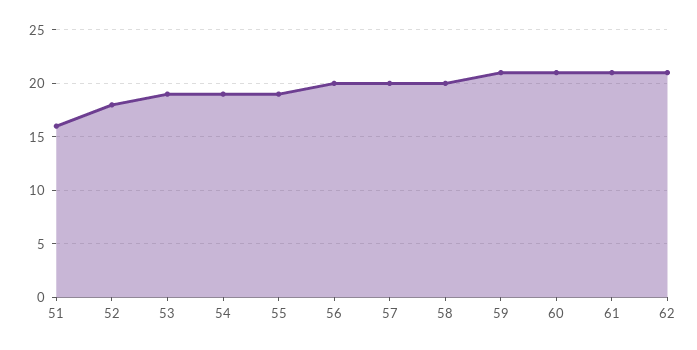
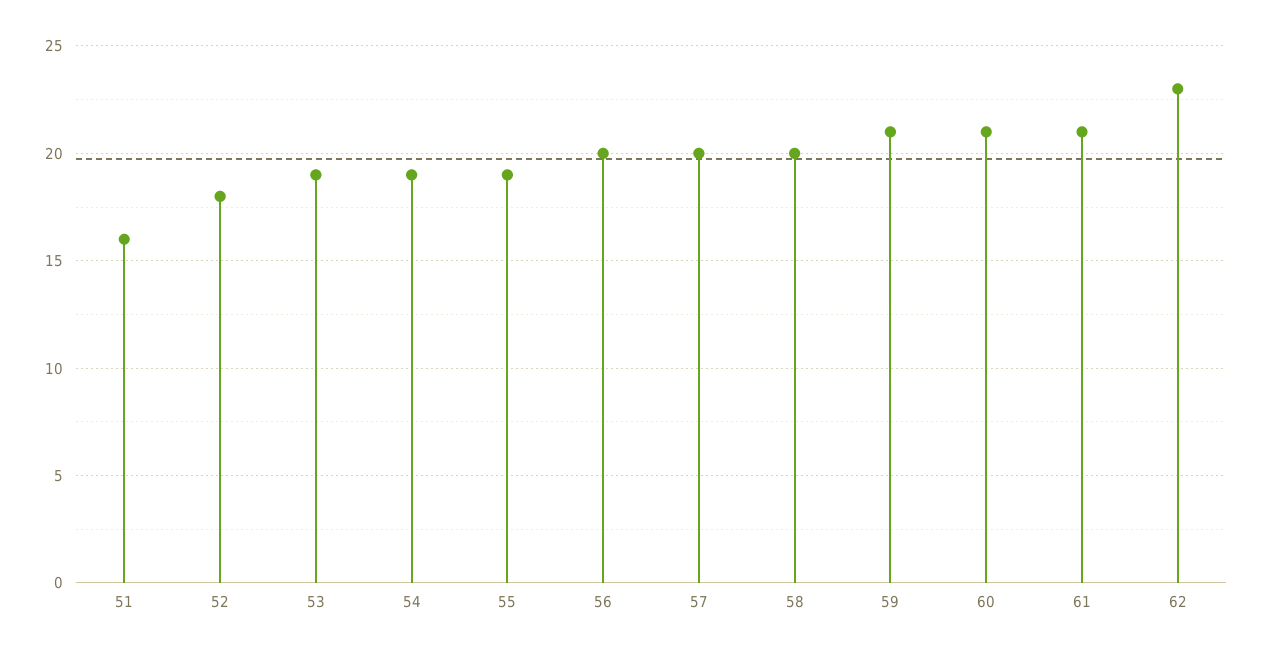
62: 21 -> 23

